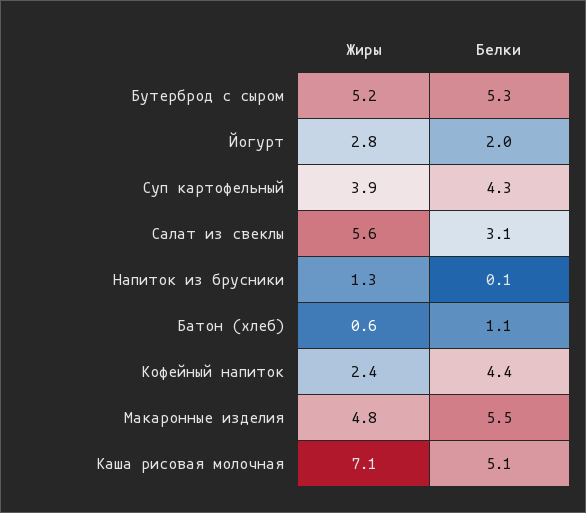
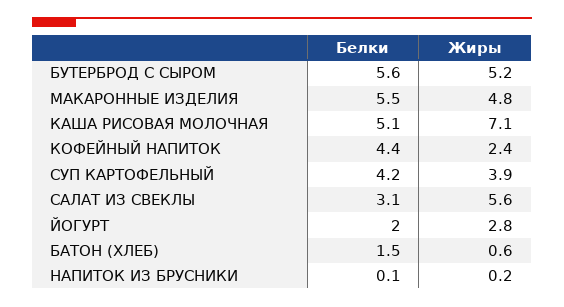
Белки, Бутерброд с сыром: 5.3 -> 5.6
Белки, Суп картофельный: 4.3 -> 4.2
Жиры, Напиток из брусники: 1.3 -> 0.2
Белки, Батон (хлеб): 1.1 -> 1.5

